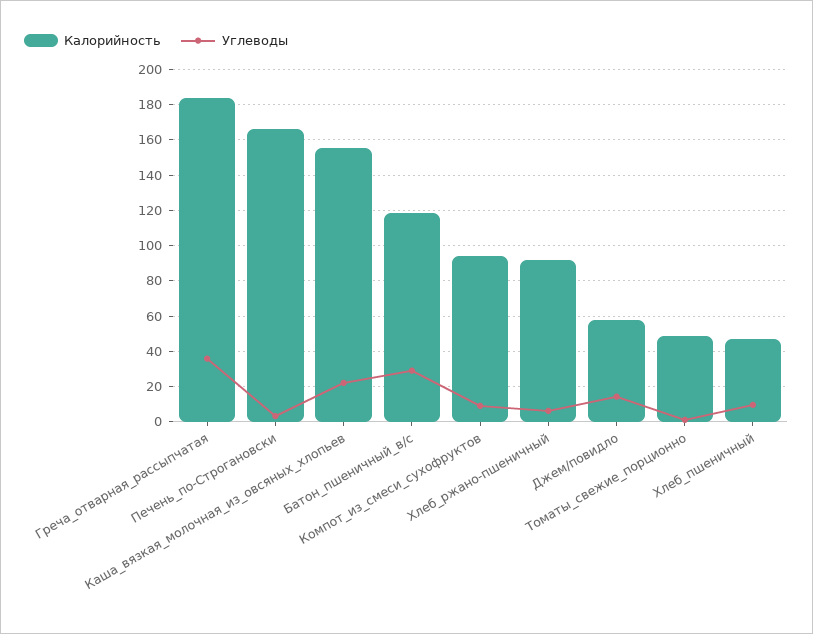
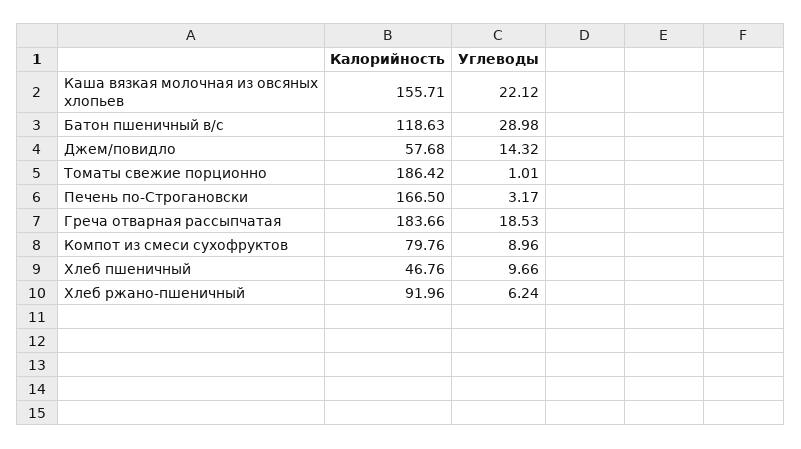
Углеводы, Греча_отварная_рассыпчатая: 35 -> 18.53
Калорийность, Компот_из_смеси_сухофруктов: 95 -> 79.76
Калорийность, Томаты_свежие_порционно: 50 -> 186.42

